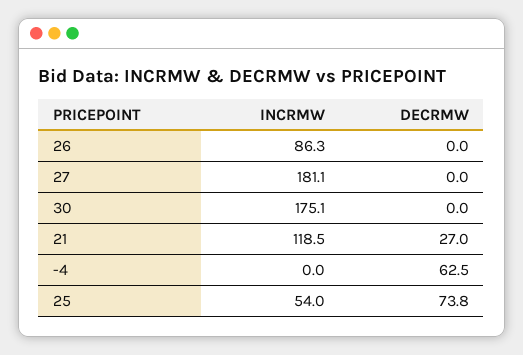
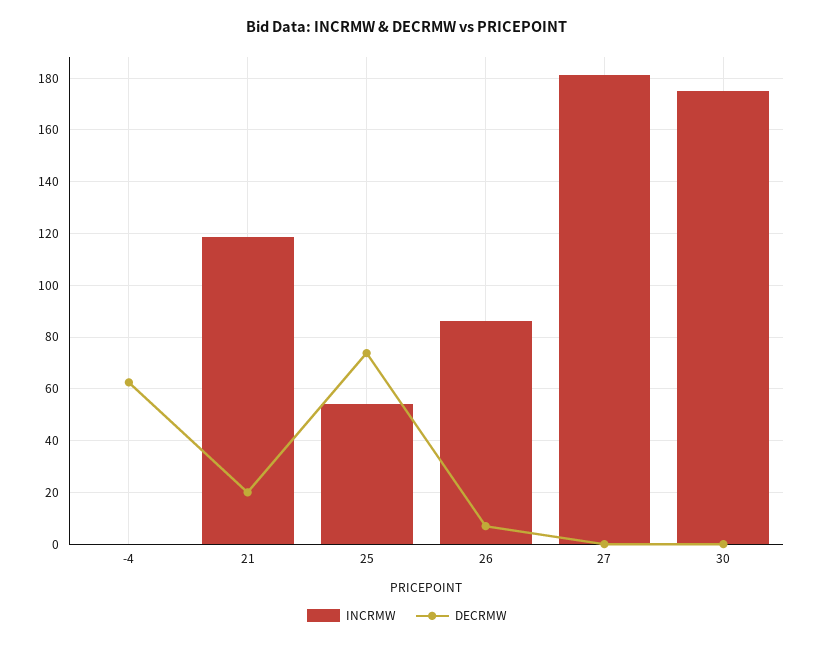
DECRMW, 26: 0 -> 7.5
DECRMW, 21: 27 -> 20

